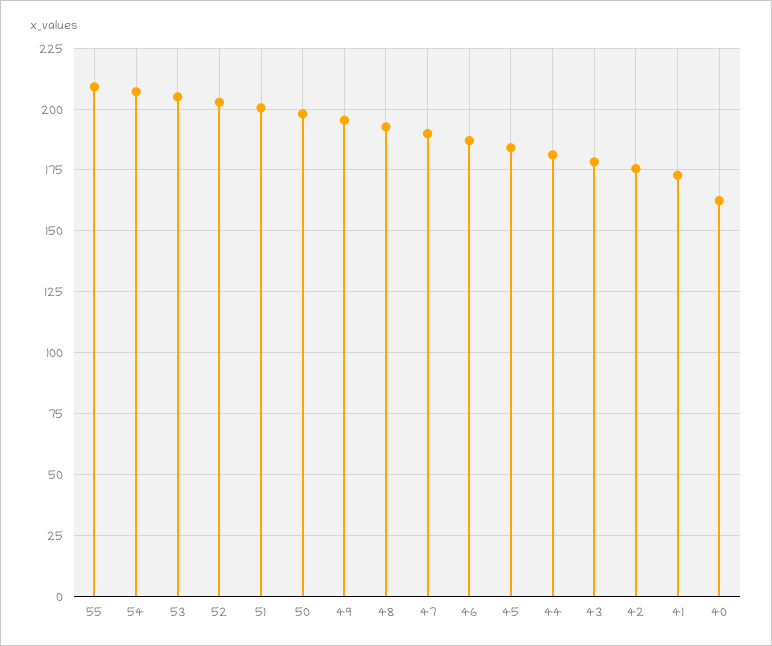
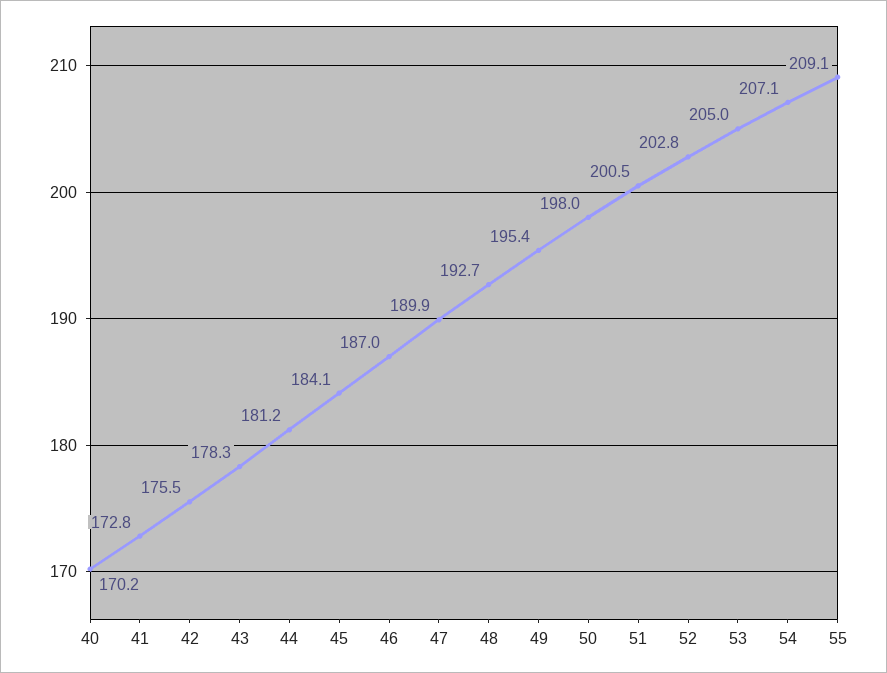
40: 162.5 -> 170.2

